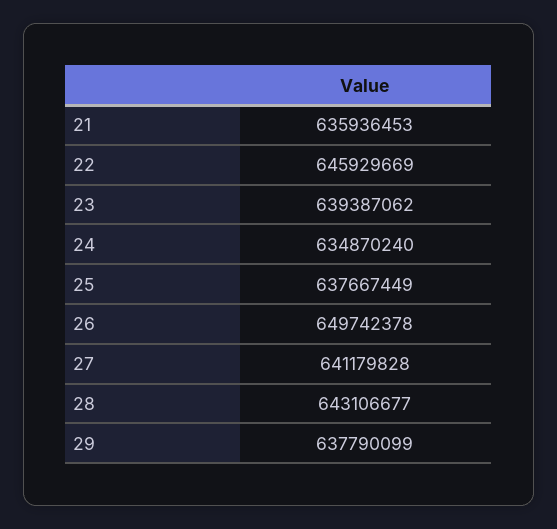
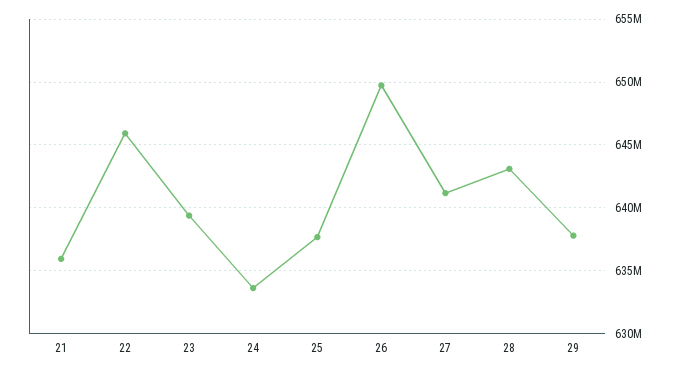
24: 634870240 -> 633500000

